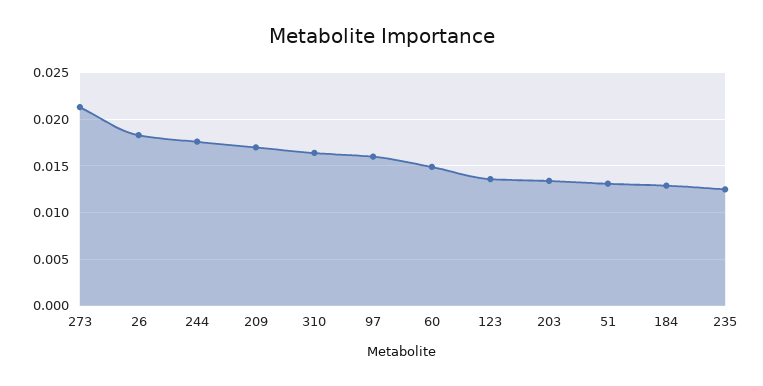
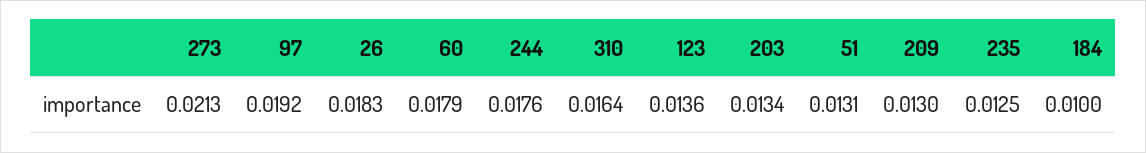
209: 0.017 -> 0.013
97: 0.016 -> 0.0192
60: 0.015 -> 0.0179
184: 0.013 -> 0.01

